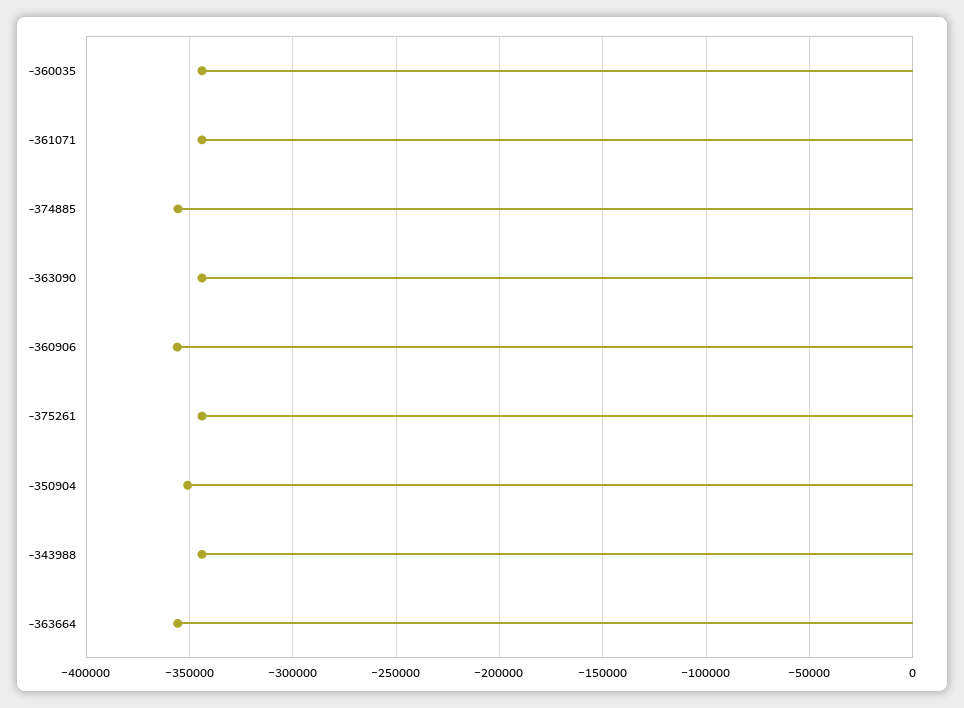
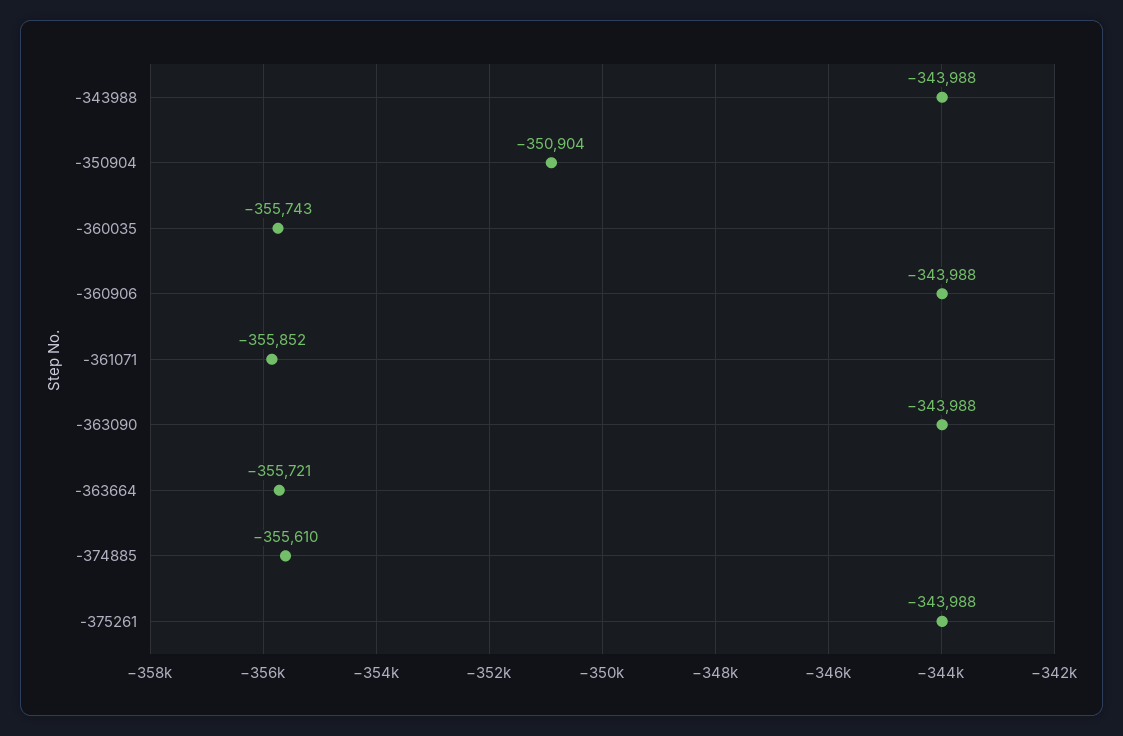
-360035: -345000 -> -355743
-361071: -345000 -> -355852
-360906: -355000 -> -343988

